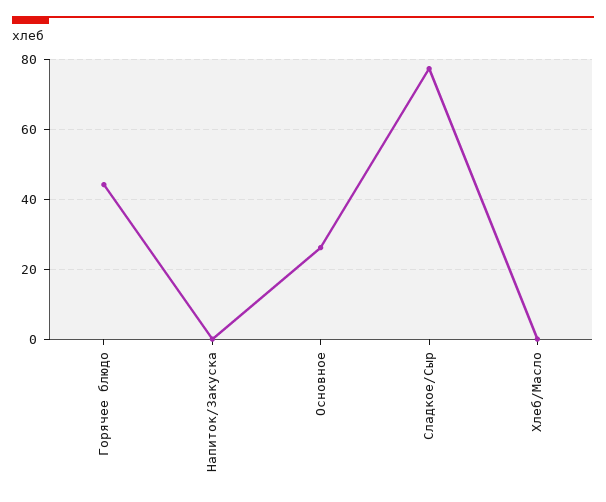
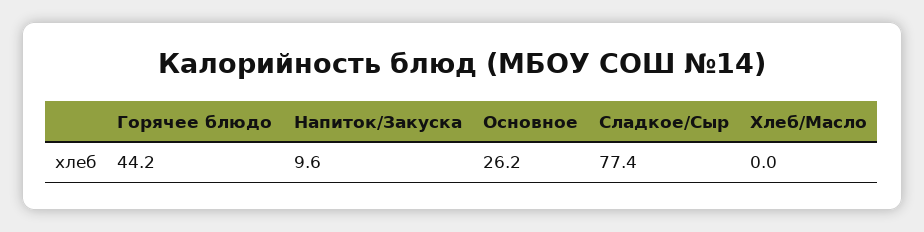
Напиток/Закуска: 0 -> 9.6

